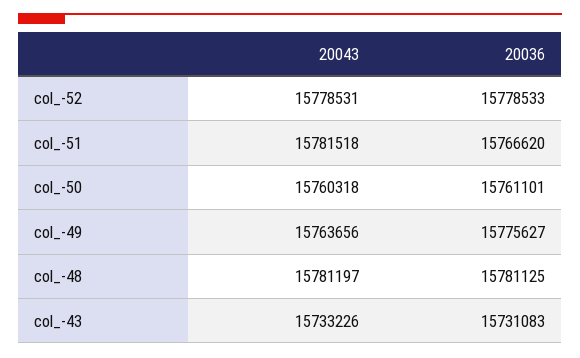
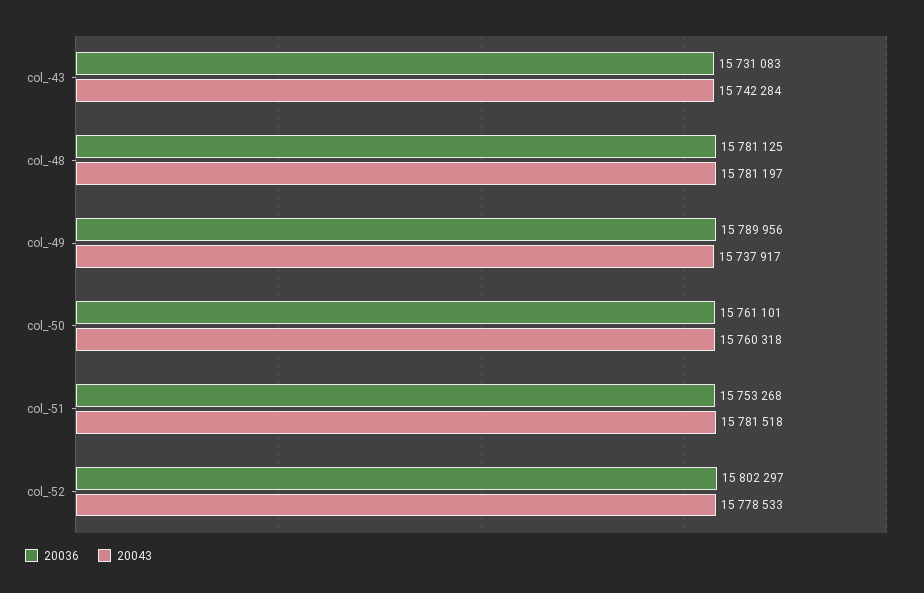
20043, col_-52: 15778531 -> 15778533
20036, col_-52: 15778533 -> 15802297
20036, col_-51: 15766620 -> 15753268
20043, col_-49: 15763656 -> 15737917
20036, col_-49: 15775627 -> 15789956
20043, col_-43: 15733226 -> 15742284

